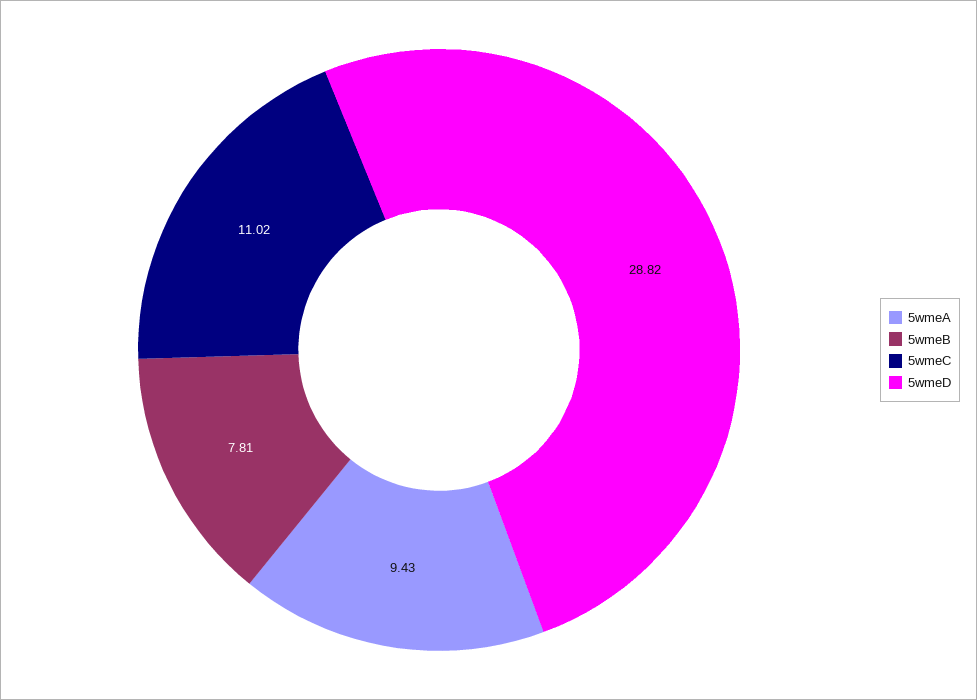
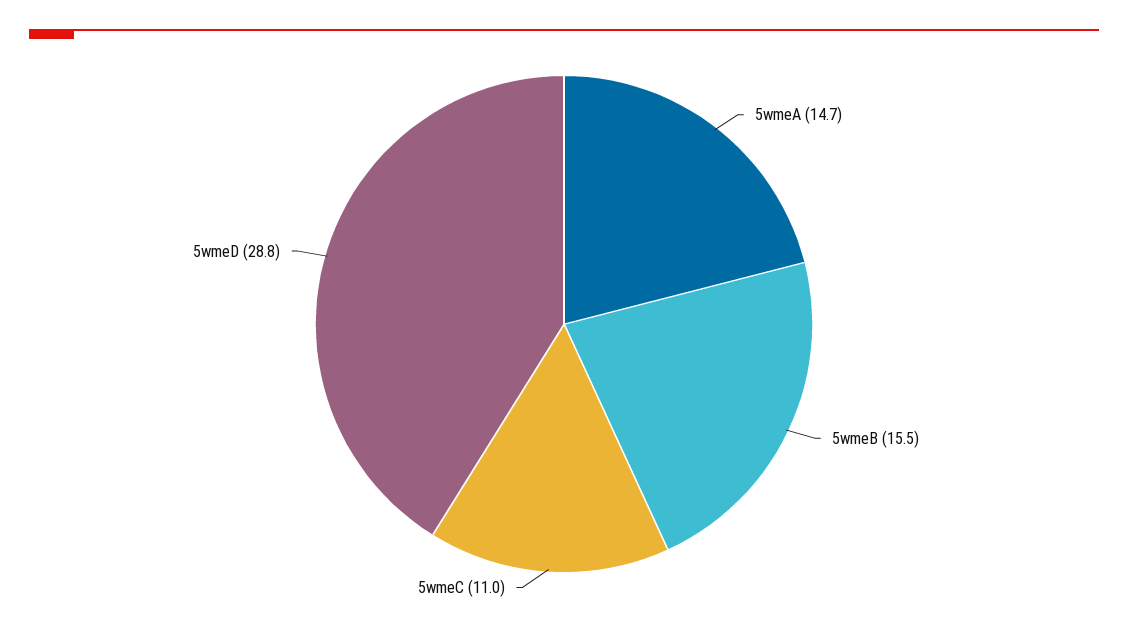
5wmeA: 9.43 -> 14.7
5wmeB: 7.81 -> 15.5

